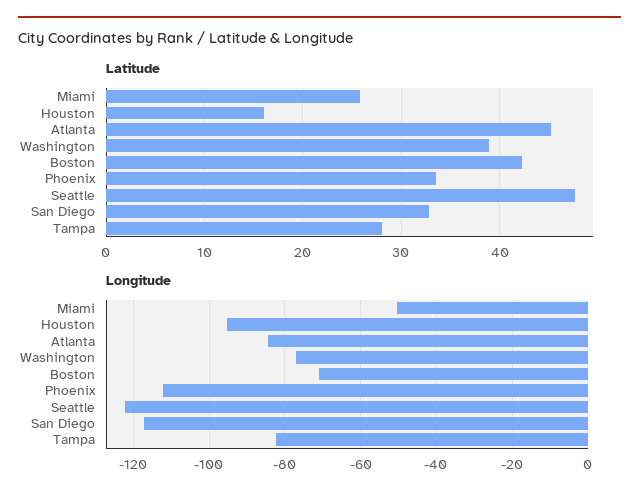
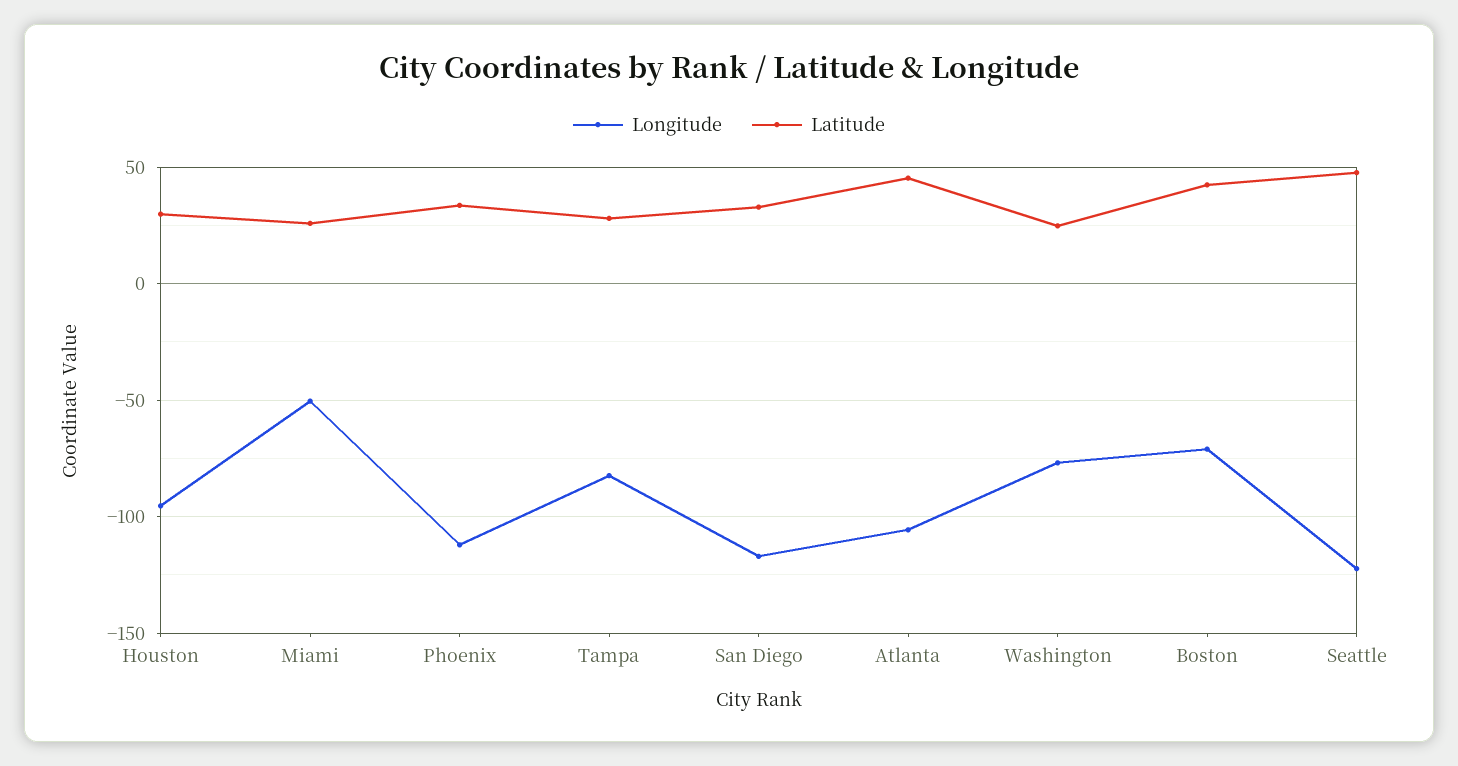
Latitude, Houston: 16 -> 30
Latitude, Washington: 39 -> 25
Longitude, Atlanta: -84 -> -105

